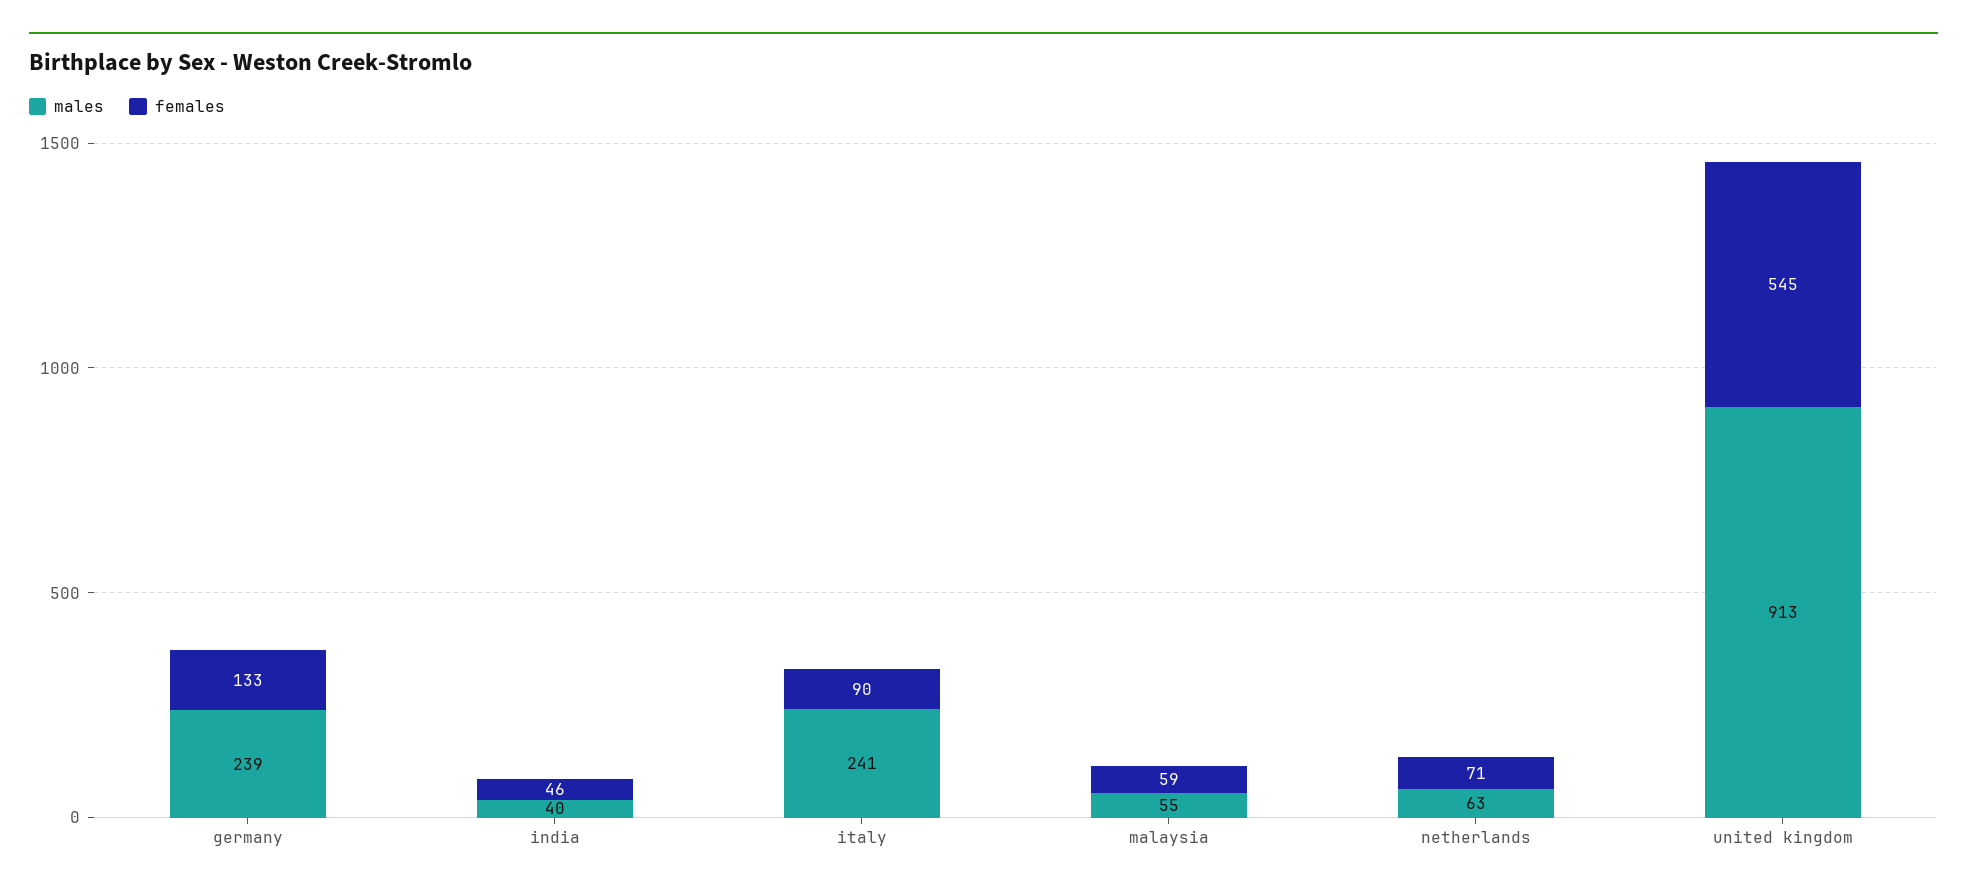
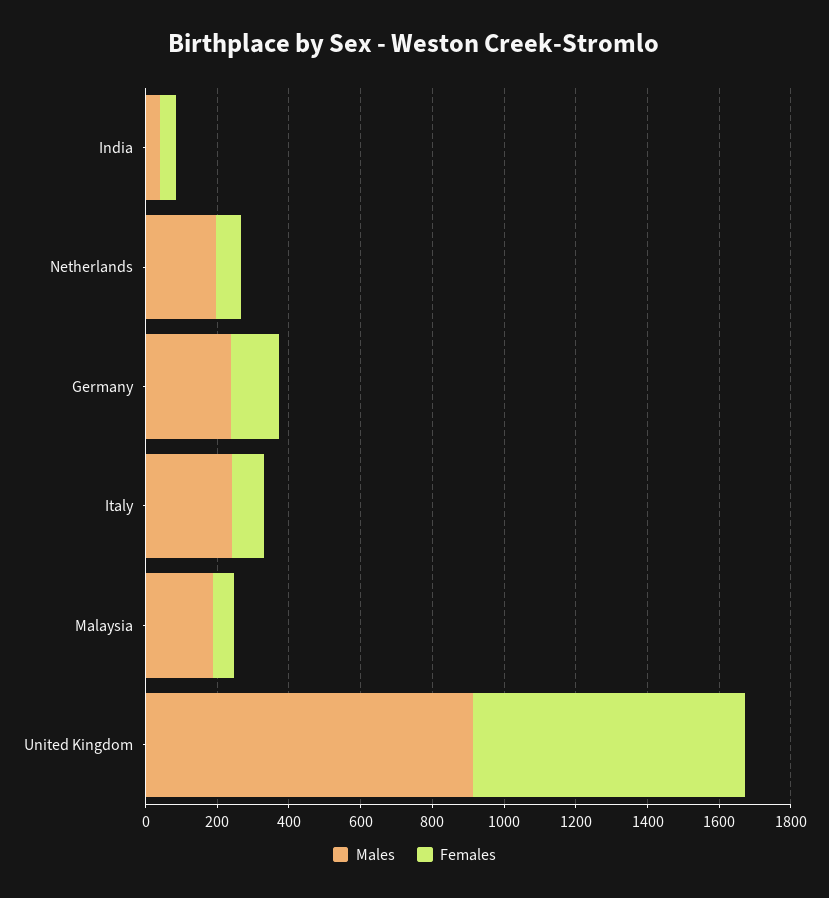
males, malaysia: 55 -> 200
males, netherlands: 63 -> 200
females, united kingdom: 545 -> 750

